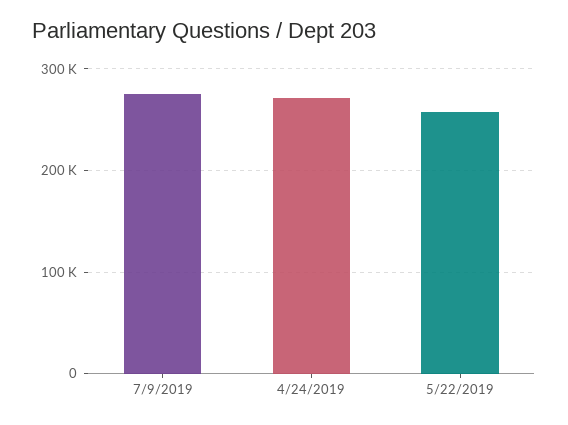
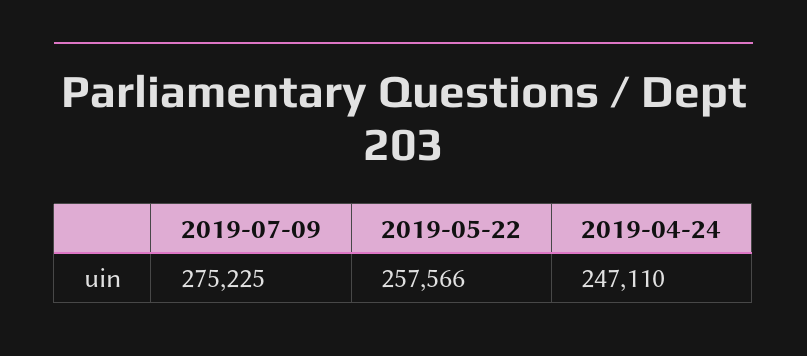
4/24/2019: 270000 -> 247110

